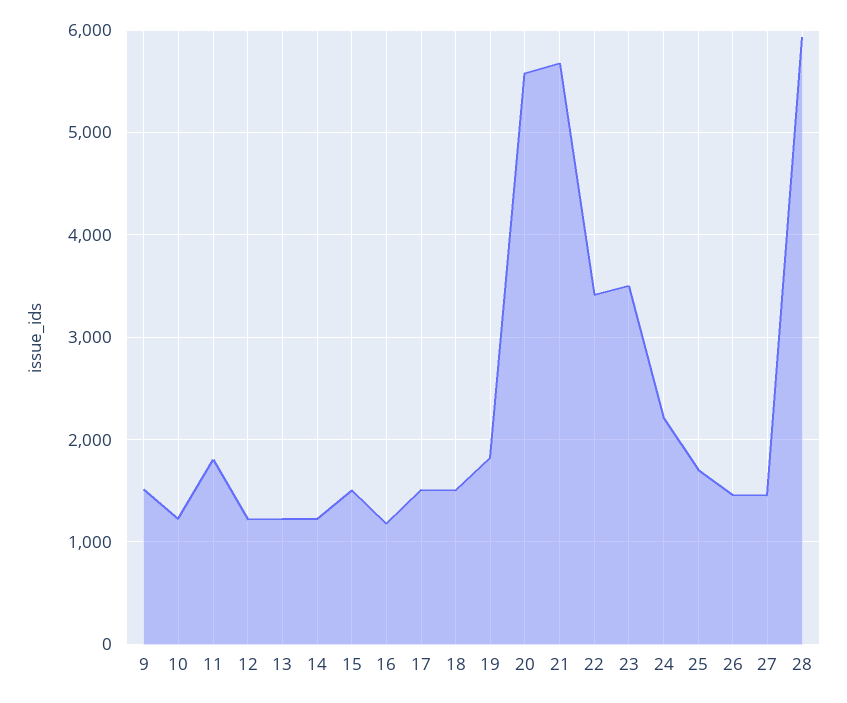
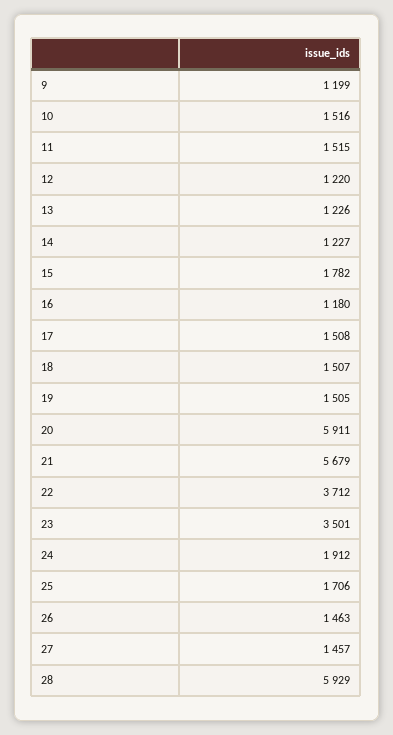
9: 1500 -> 1199
10: 1200 -> 1516
11: 1800 -> 1515
15: 1500 -> 1782
19: 1800 -> 1505
20: 5600 -> 5911
22: 3400 -> 3712
24: 2200 -> 1912

